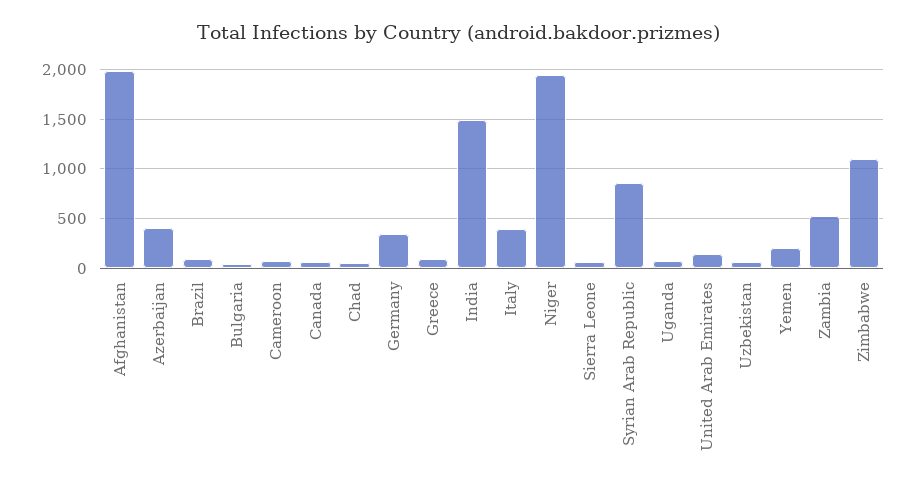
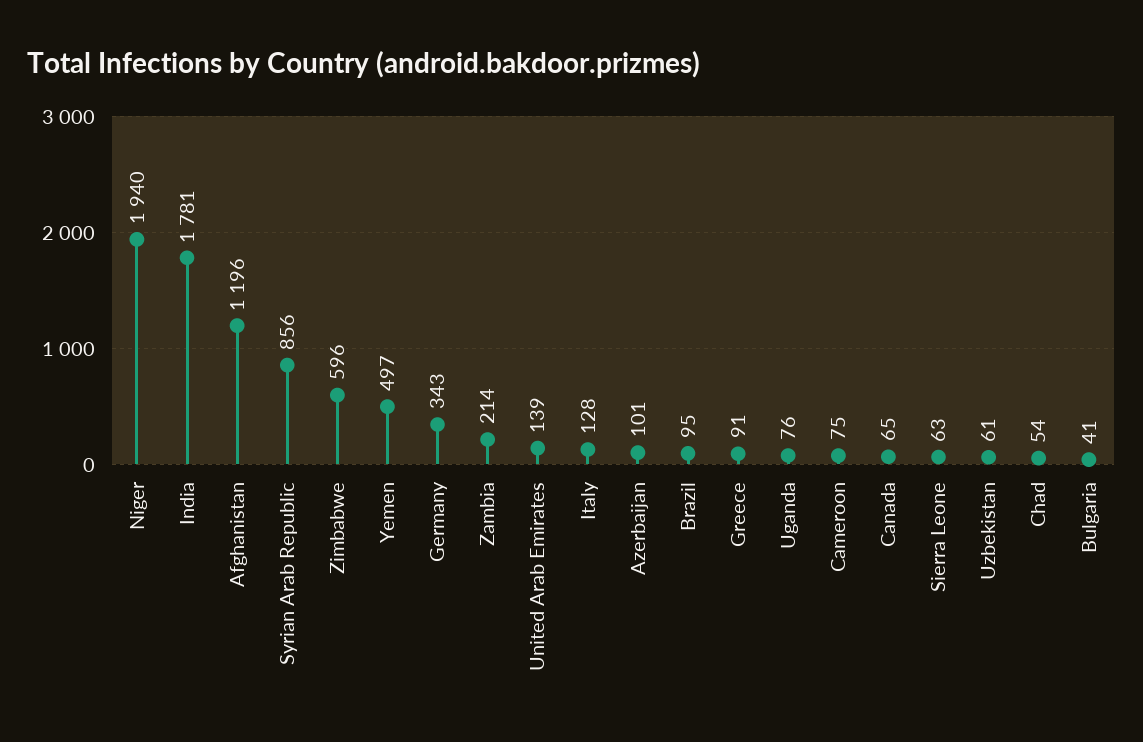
Afghanistan: 2000 -> 1196
Azerbaijan: 400 -> 101
India: 1500 -> 1781
Italy: 400 -> 128
Yemen: 200 -> 497
Zambia: 500 -> 214
Zimbabwe: 1100 -> 596

